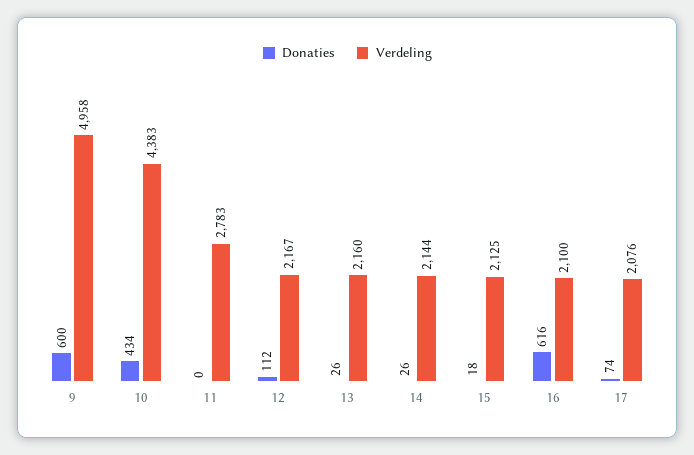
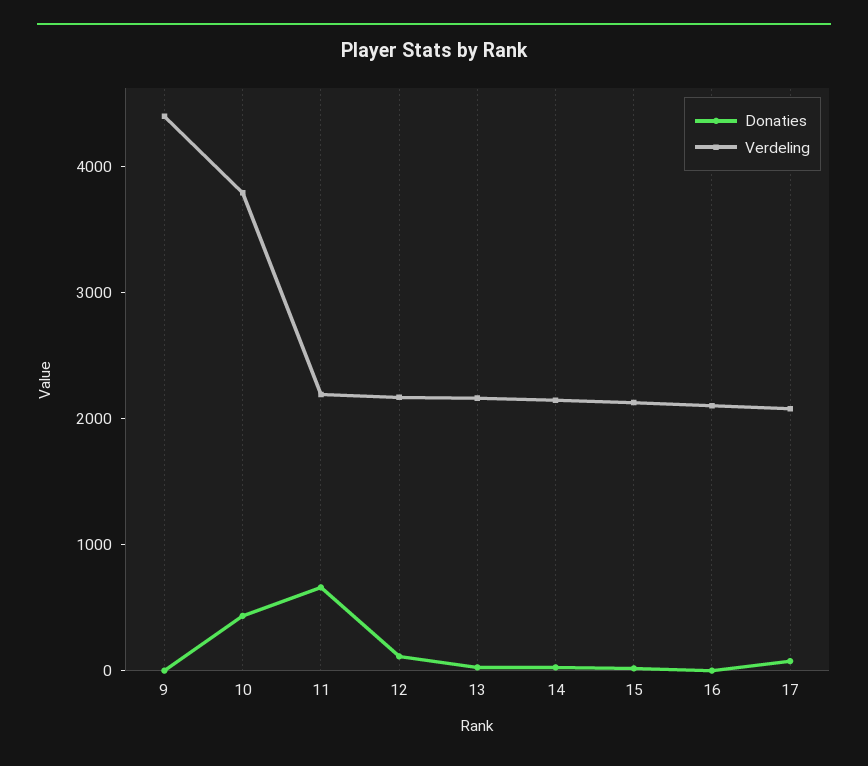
Donaties, 9: 600 -> 0
Verdeling, 9: 4958 -> 4400
Verdeling, 10: 4383 -> 3800
Donaties, 11: 0 -> 600
Verdeling, 11: 2783 -> 2200
Donaties, 16: 616 -> 0

